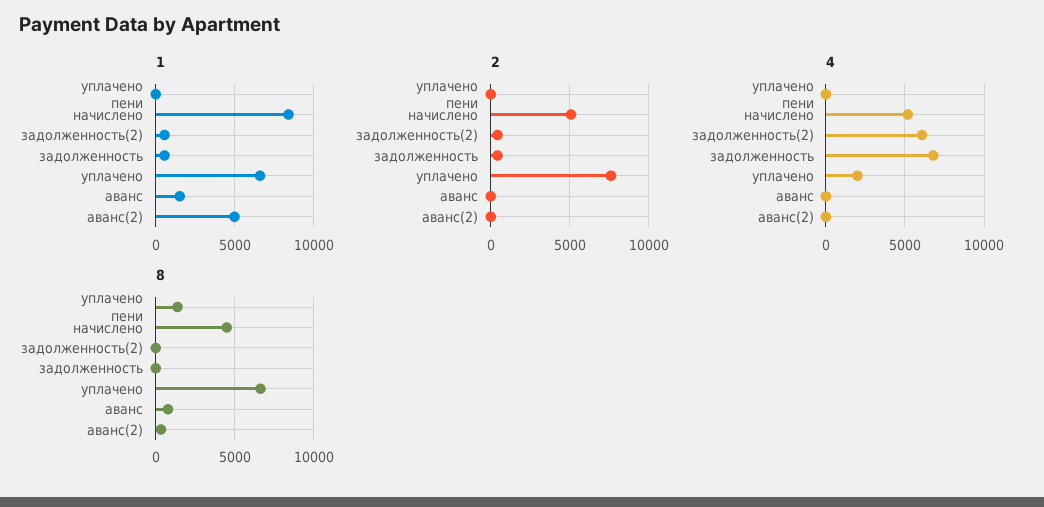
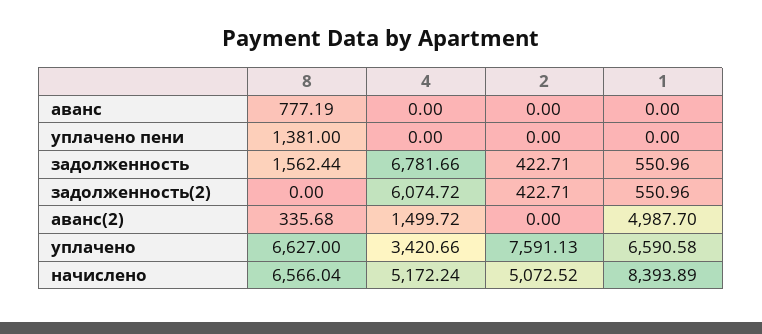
1, аванс: 1500 -> 0
4, уплачено: 2000 -> 3420.66
4, аванс(2): 0 -> 1499.72
8, начислено: 4500 -> 6566.04
8, задолженность: 0 -> 1562.44

